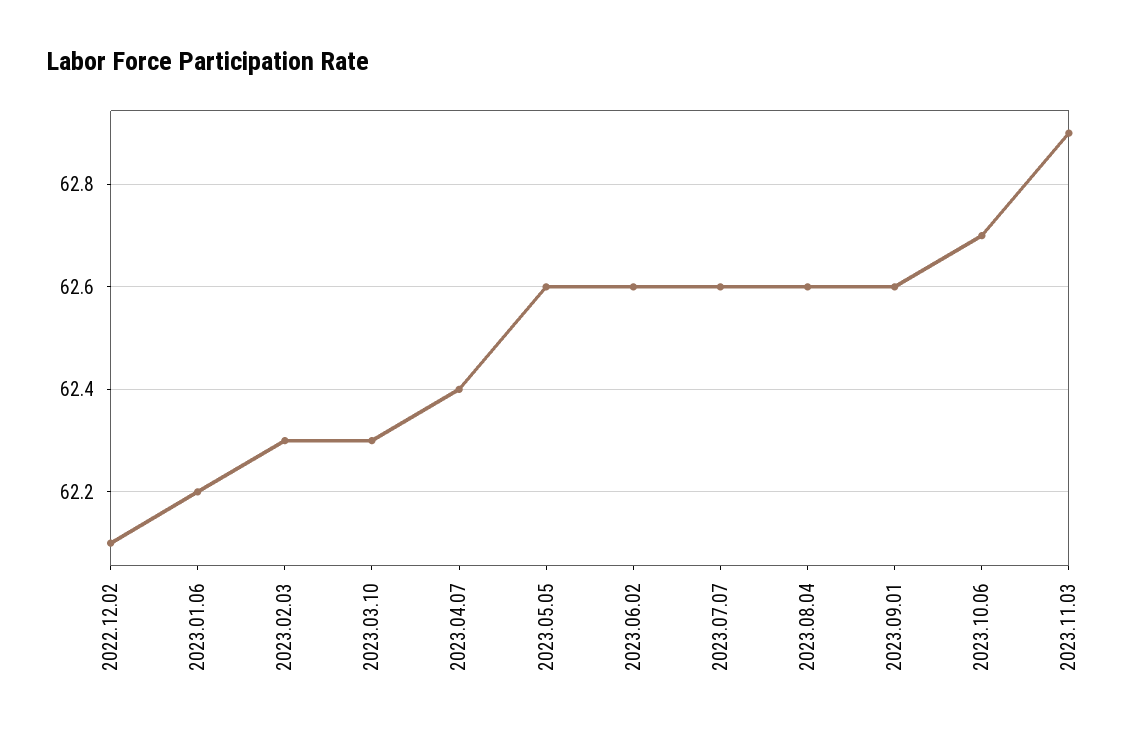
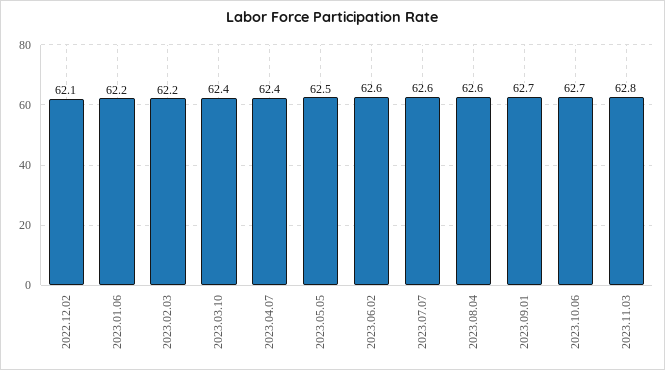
2023.02.03: 62.3 -> 62.2
2023.03.10: 62.3 -> 62.4
2023.05.05: 62.6 -> 62.5
2023.09.01: 62.6 -> 62.7
2023.11.03: 62.9 -> 62.8

